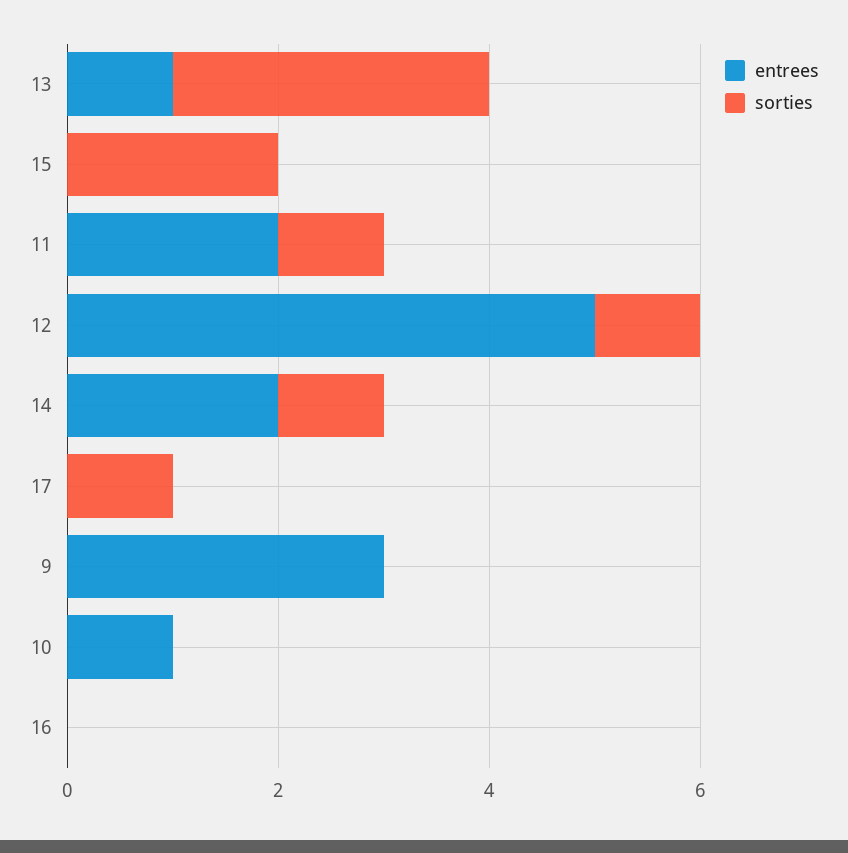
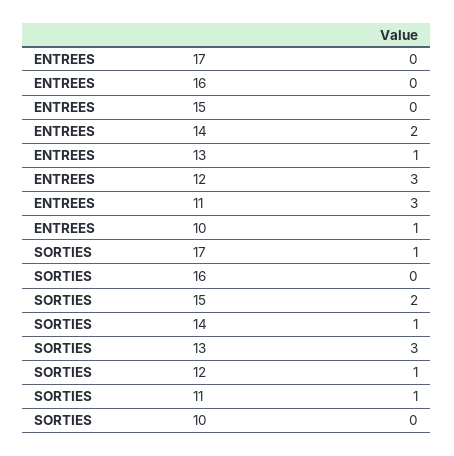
entrees, 11: 2 -> 3
entrees, 12: 5 -> 3
entrees, 9: 3 -> none
sorties, 9: 0 -> none

